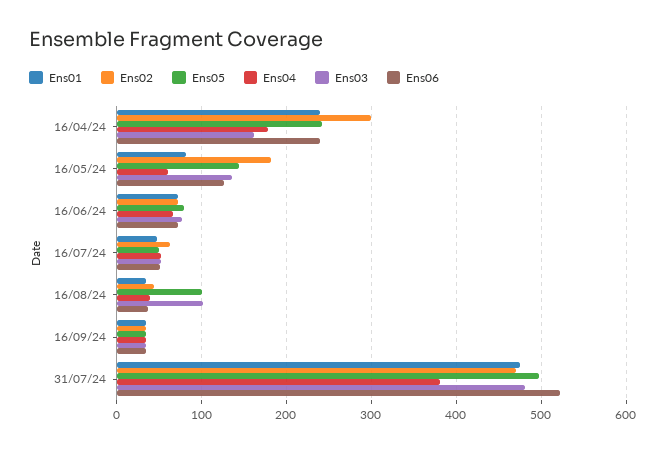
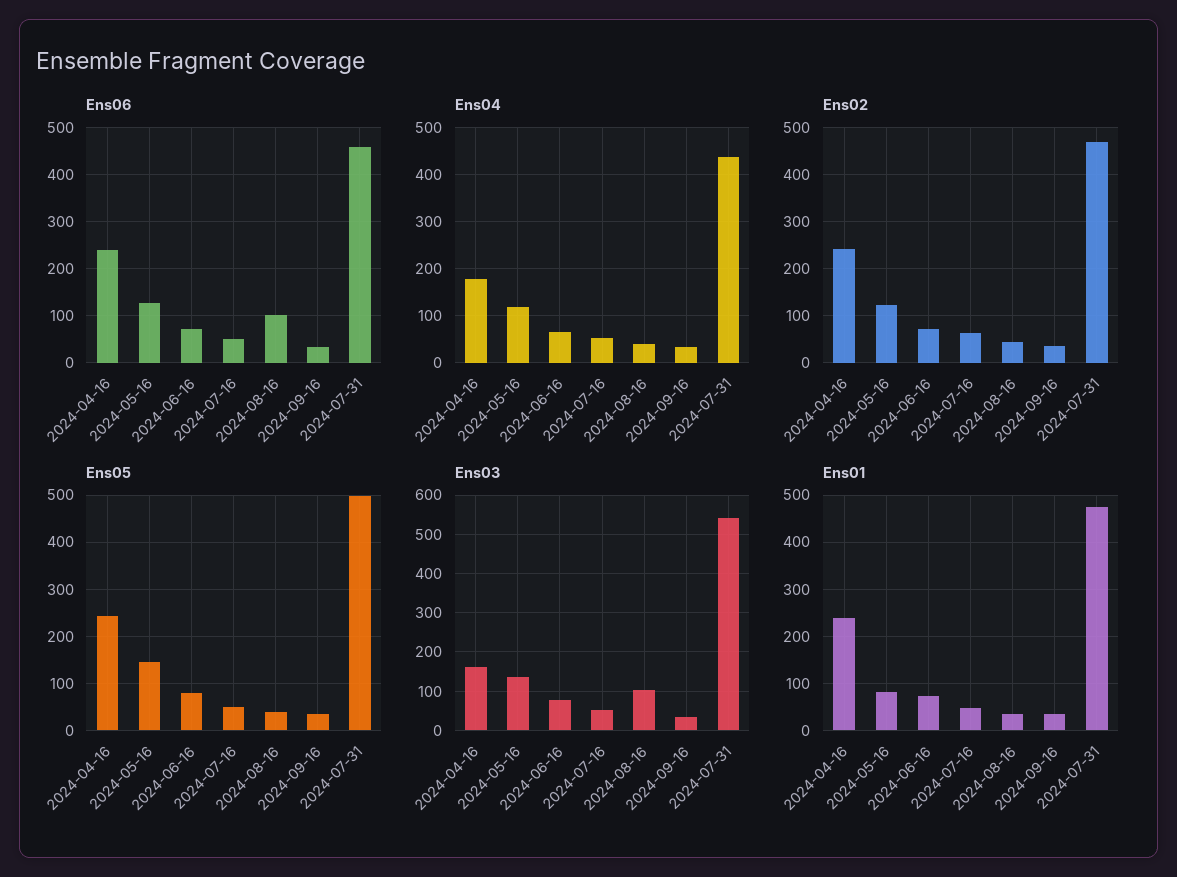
Ens02, 16/04/24: 300 -> 240
Ens02, 16/05/24: 180 -> 120
Ens04, 16/05/24: 60 -> 120
Ens05, 16/08/24: 100 -> 40
Ens06, 16/08/24: 40 -> 100
Ens04, 31/07/24: 380 -> 440
Ens03, 31/07/24: 480 -> 540
Ens06, 31/07/24: 520 -> 460

